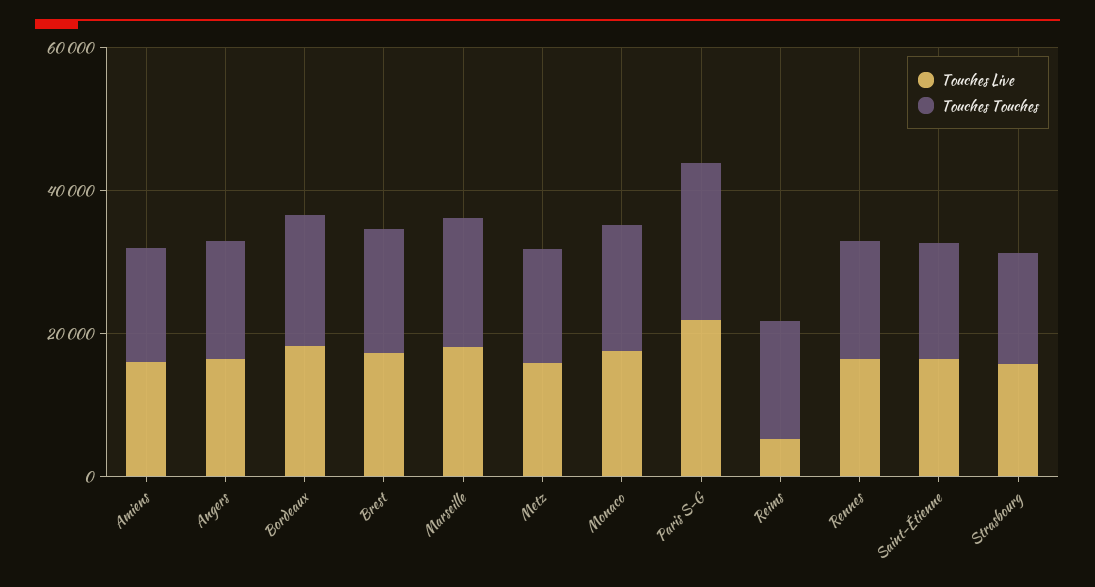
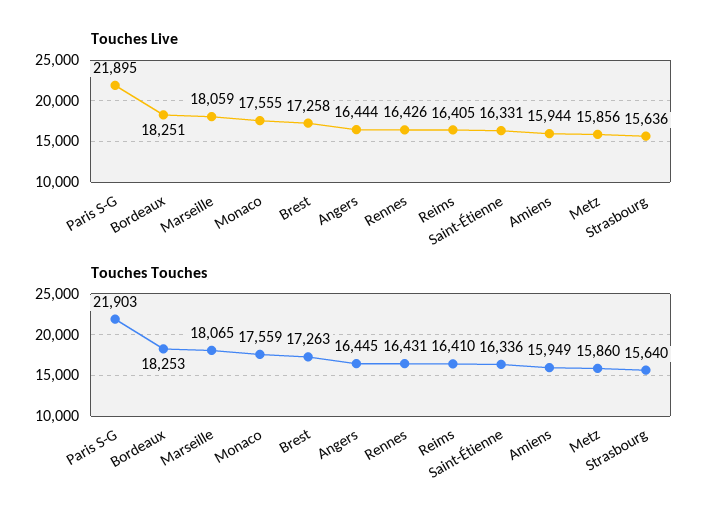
Touches Live, Reims: 5000 -> 16405

